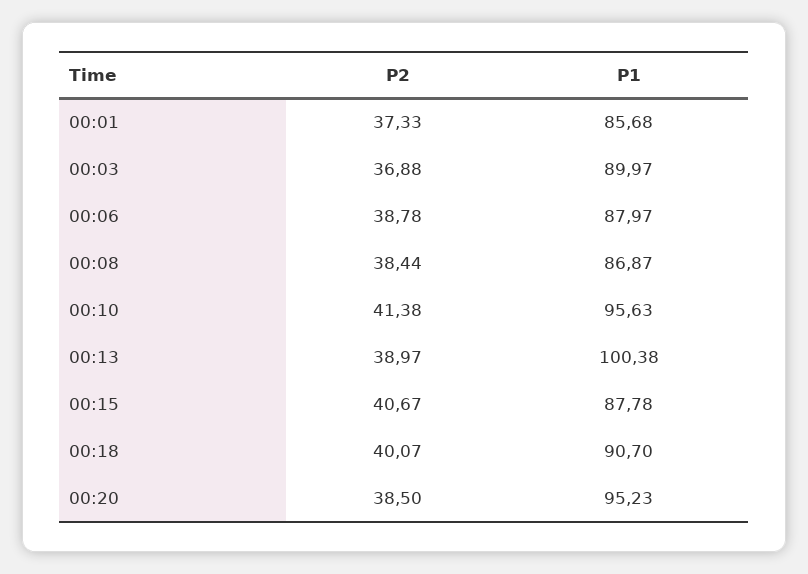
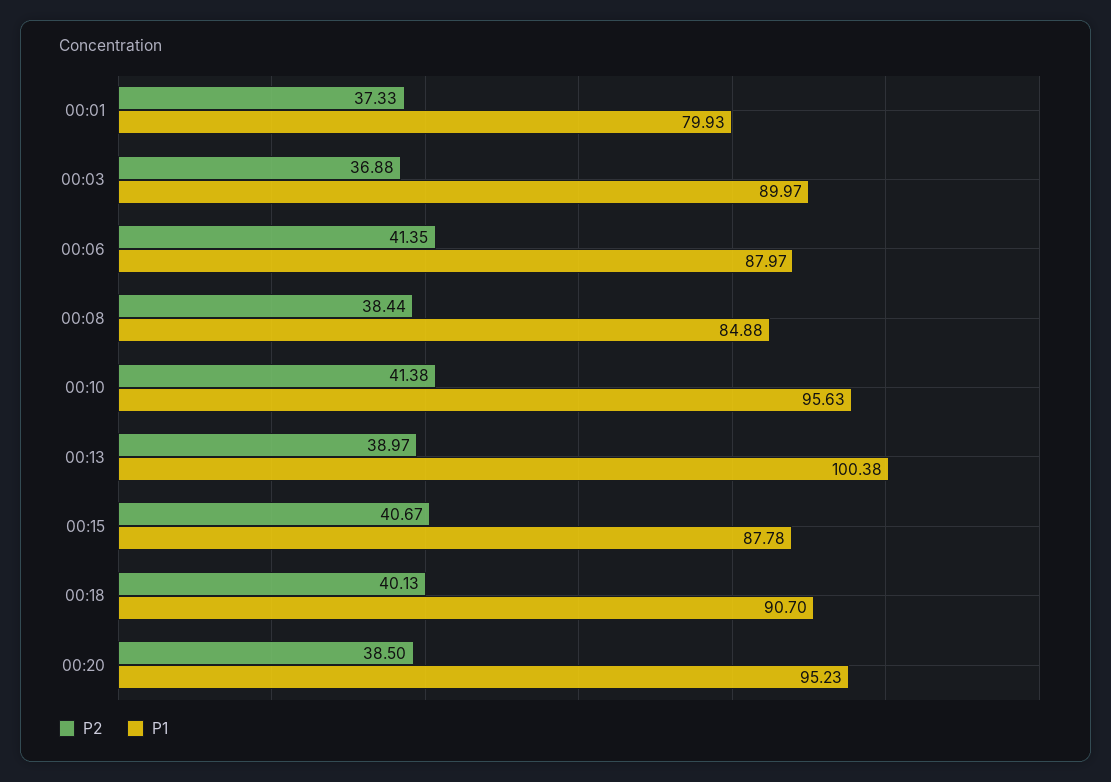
P1, 00:01: 85.68 -> 79.93
P2, 00:06: 38.78 -> 41.35
P1, 00:08: 86.87 -> 84.88
P2, 00:18: 40.07 -> 40.13

